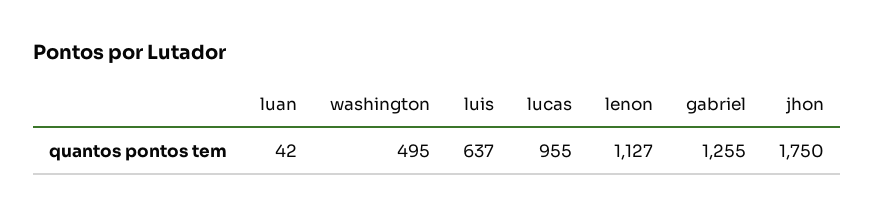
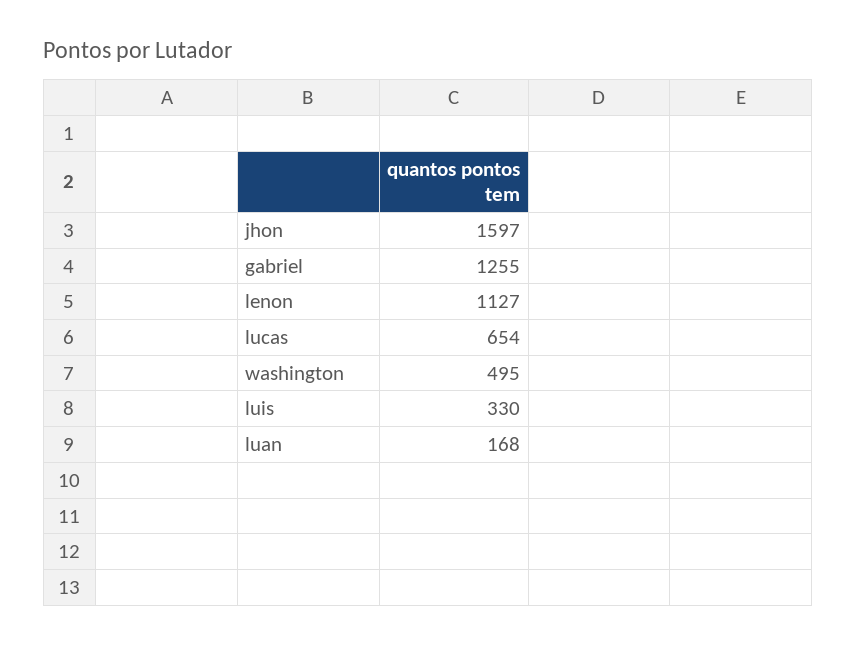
luan: 42 -> 168
luis: 637 -> 330
lucas: 955 -> 654
jhon: 1750 -> 1597

